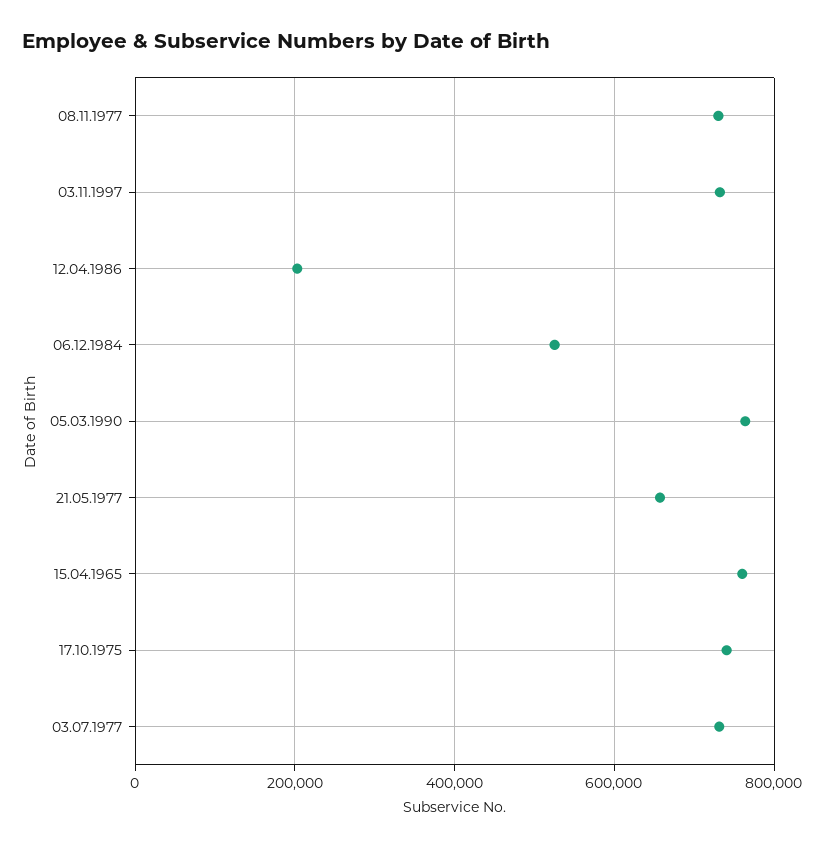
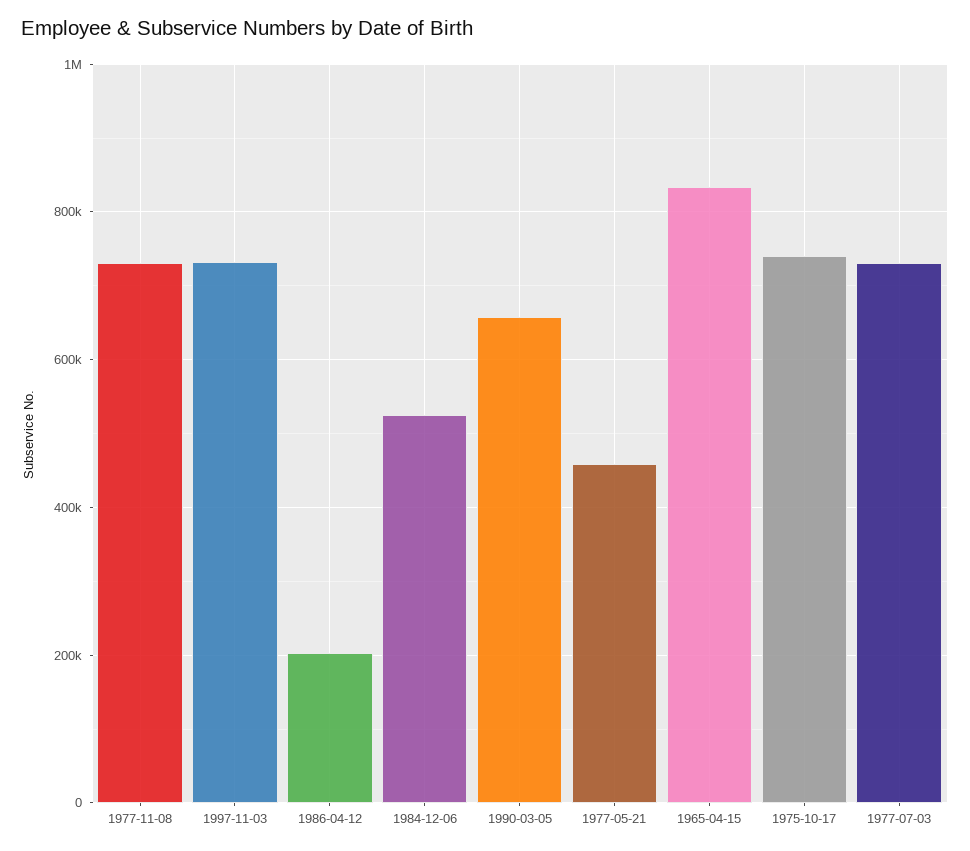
05.03.1990: 760000 -> 660000
21.05.1977: 660000 -> 460000
15.04.1965: 760000 -> 840000

